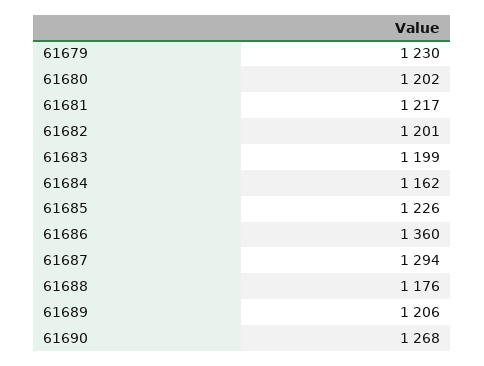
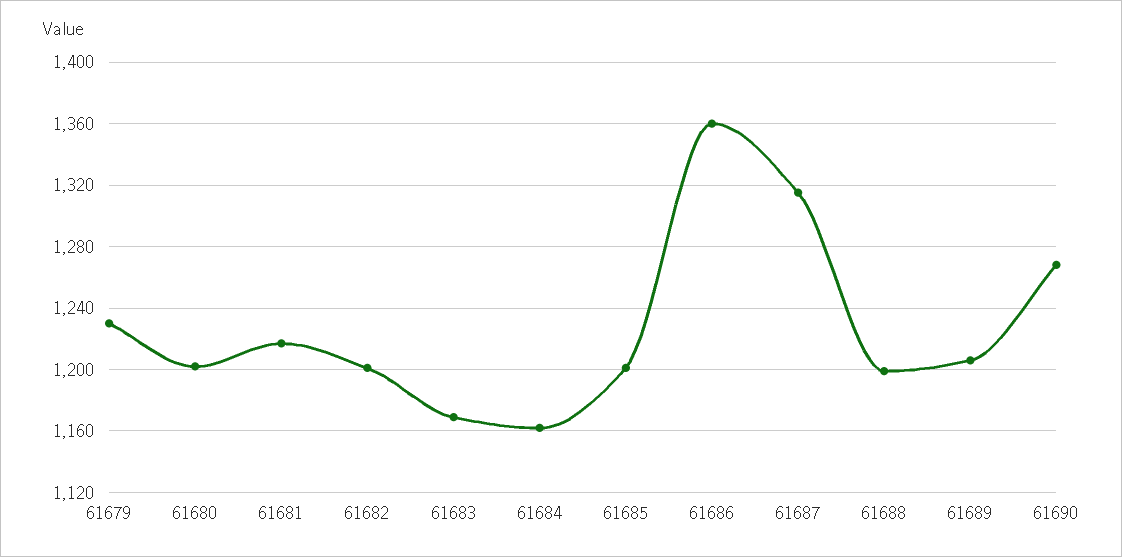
61683: 1199 -> 1170
61685: 1226 -> 1200
61687: 1294 -> 1315
61688: 1176 -> 1200

